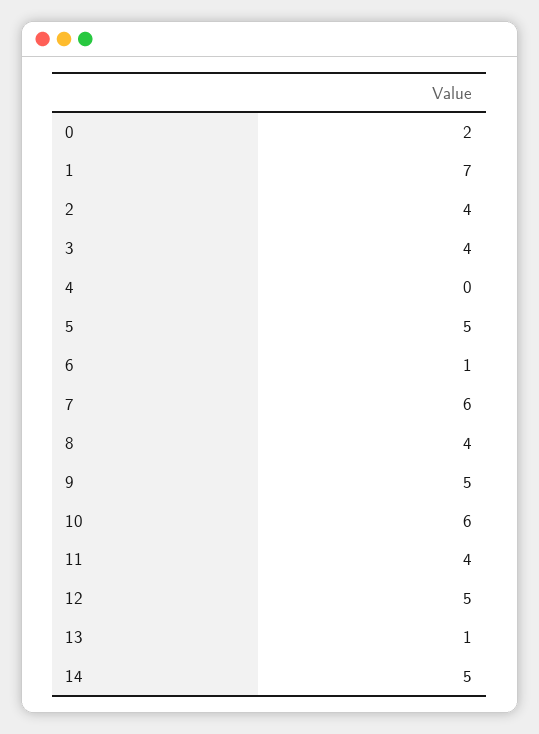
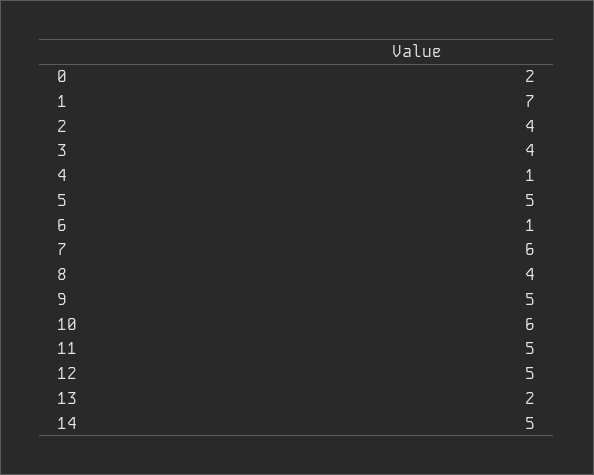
4: 0 -> 1
11: 4 -> 5
13: 1 -> 2

